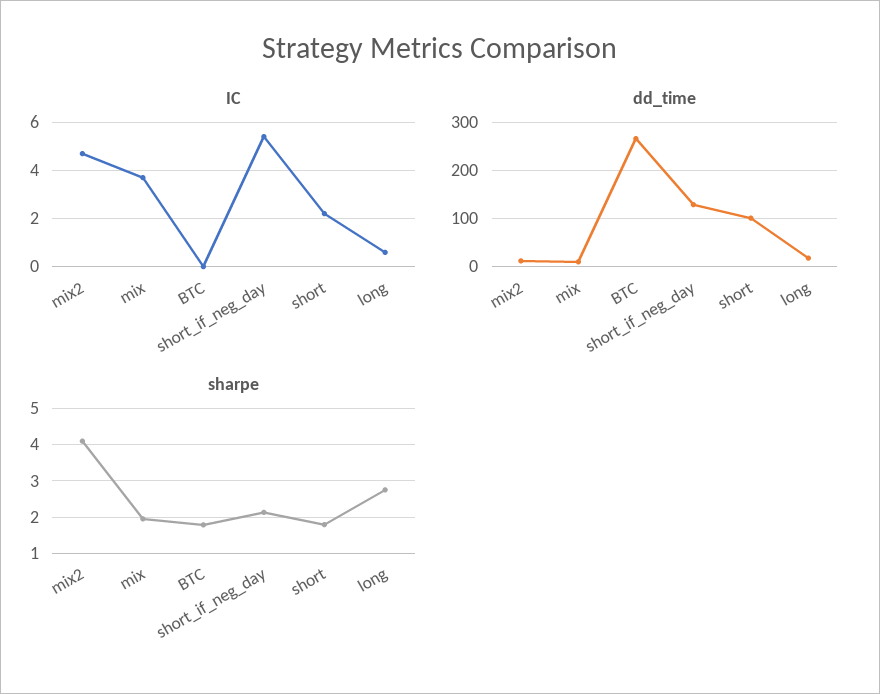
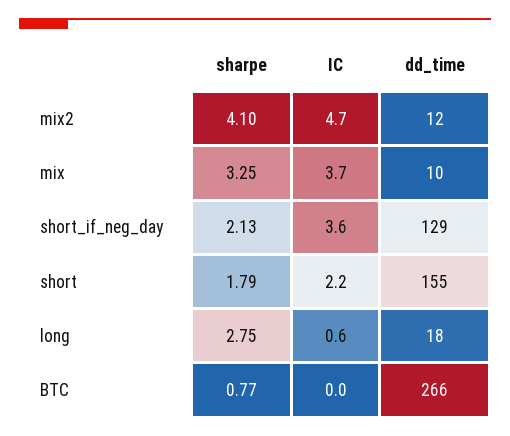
IC, short_if_neg_day: 5.5 -> 3.6
dd_time, short: 100 -> 155
sharpe, mix: 2 -> 3.25
sharpe, BTC: 1.8 -> 0.77

